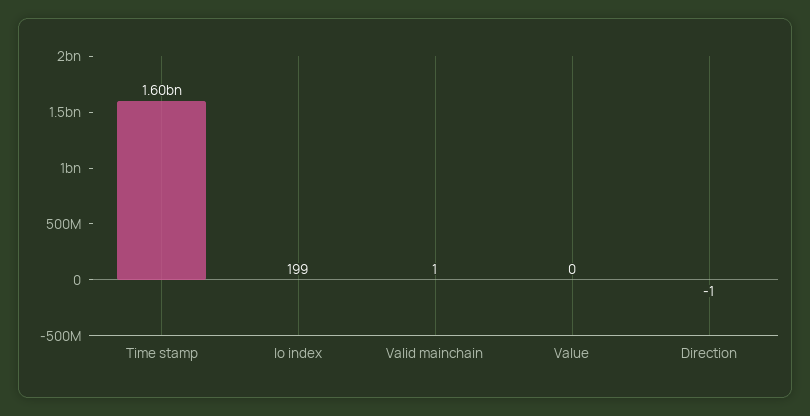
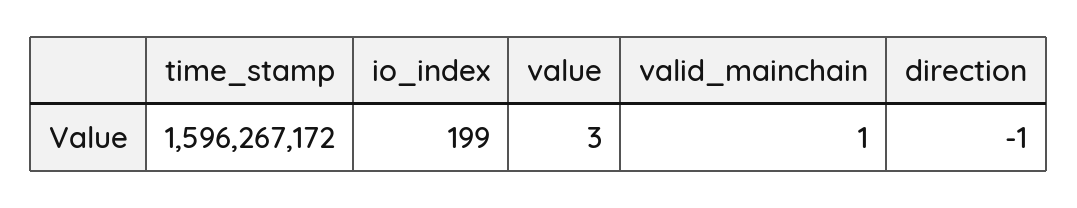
Value: 0 -> 3

